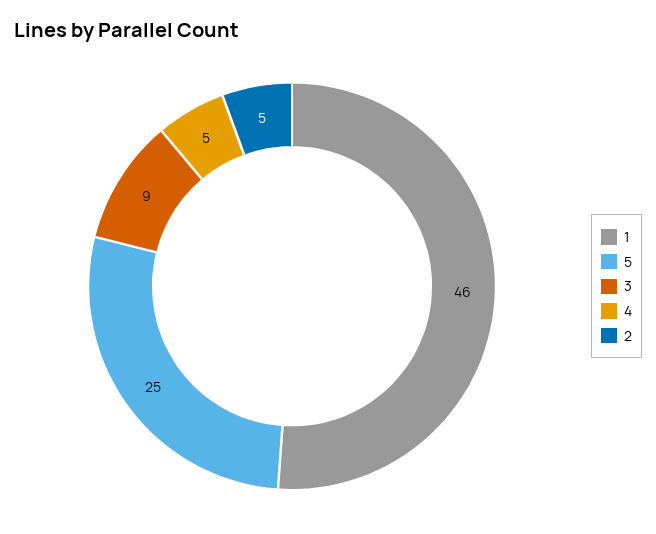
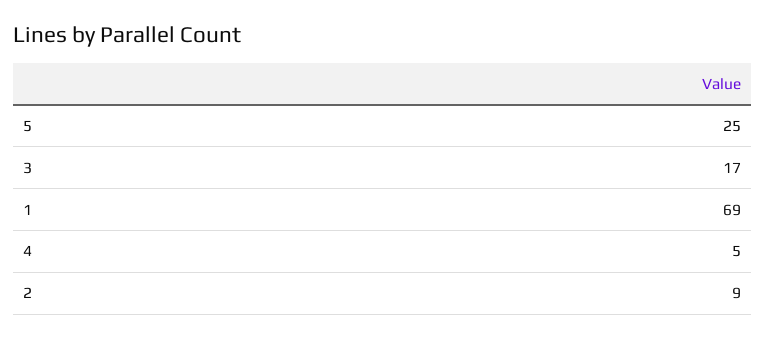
1: 46 -> 69
3: 9 -> 17
2: 5 -> 9

